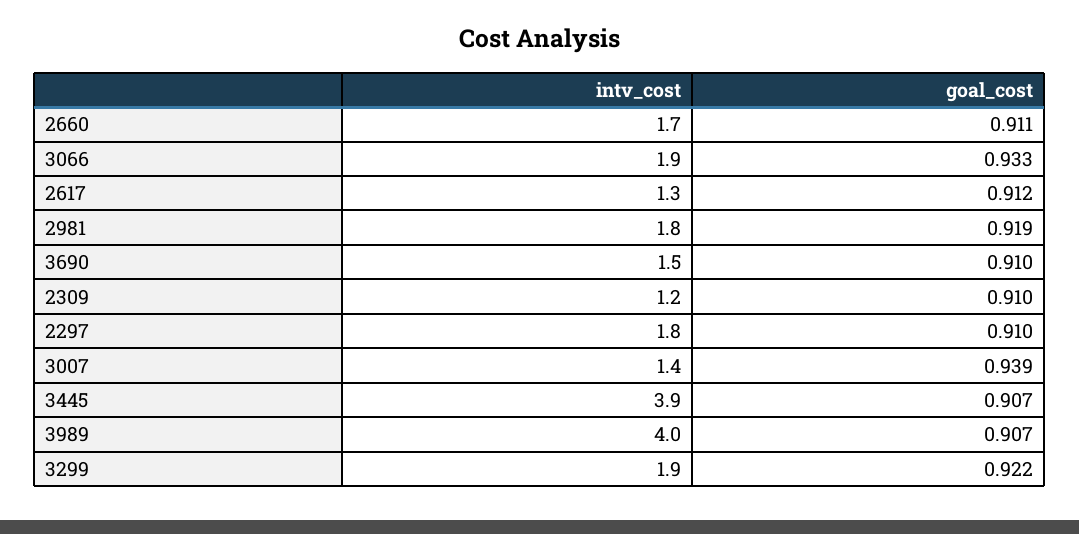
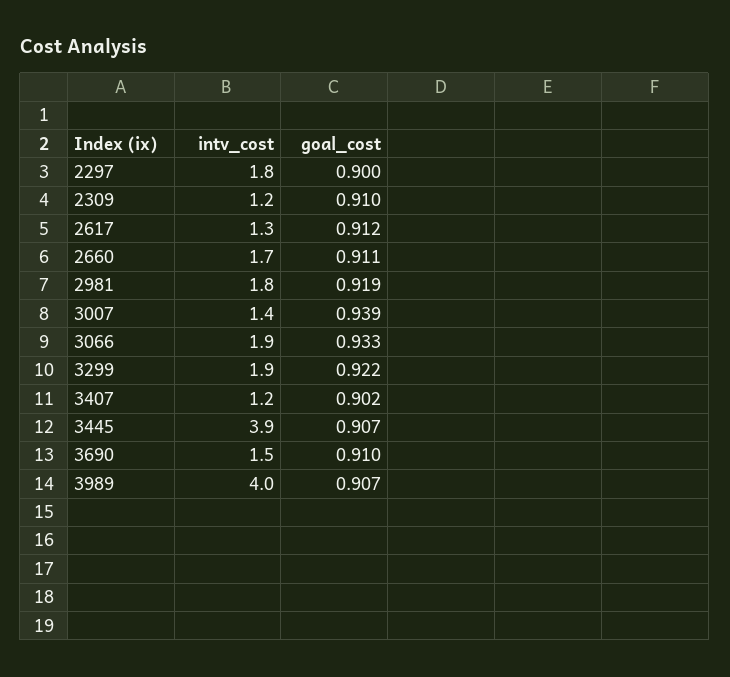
goal_cost, 2297: 0.91 -> 0.9
intv_cost, 3407: none -> 1.2
goal_cost, 3407: none -> 0.902

